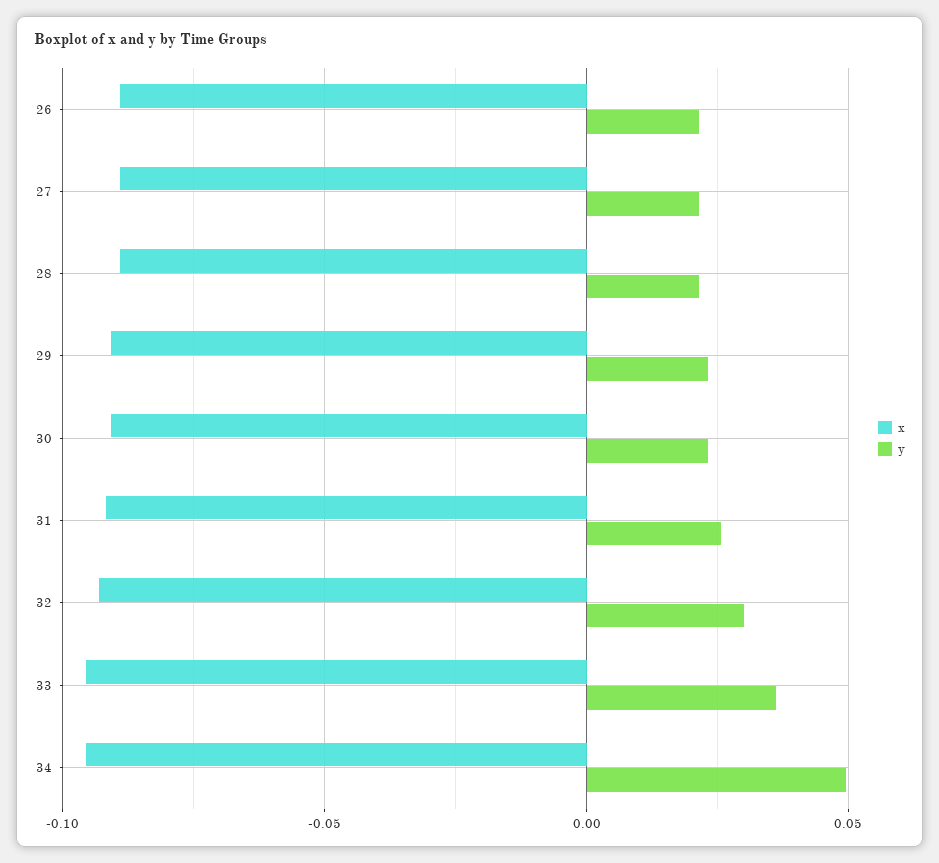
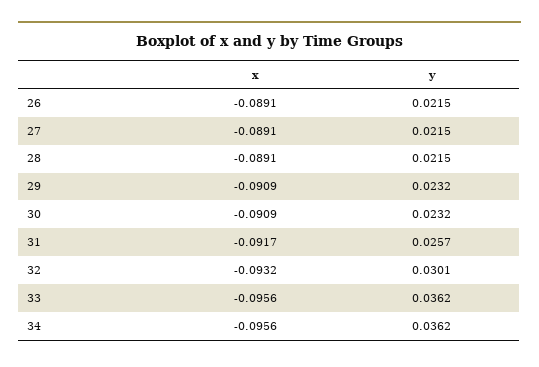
y, 34: 0.05 -> 0.0362

